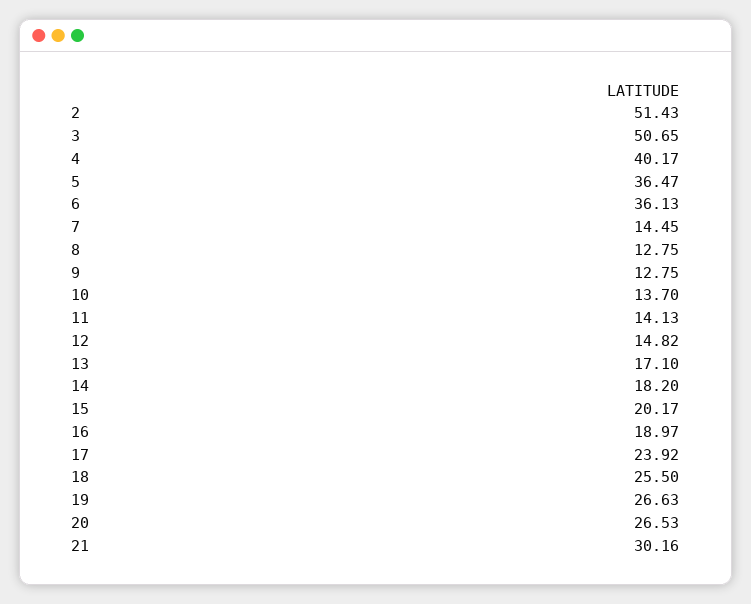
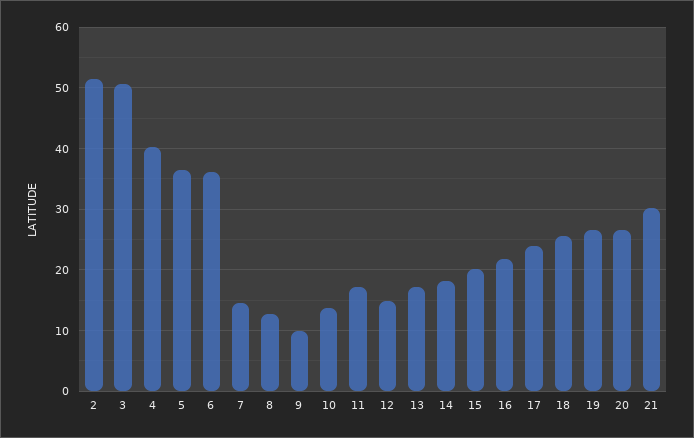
9: 12.75 -> 10
11: 14.13 -> 17
16: 18.97 -> 22

